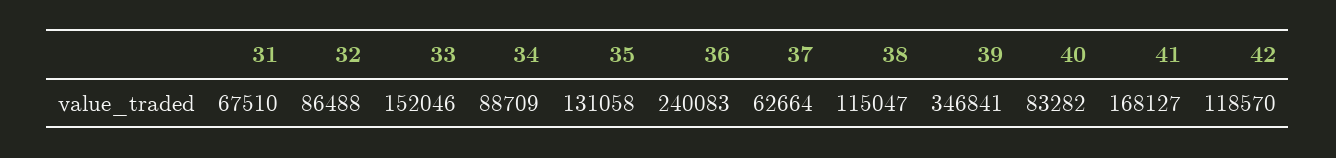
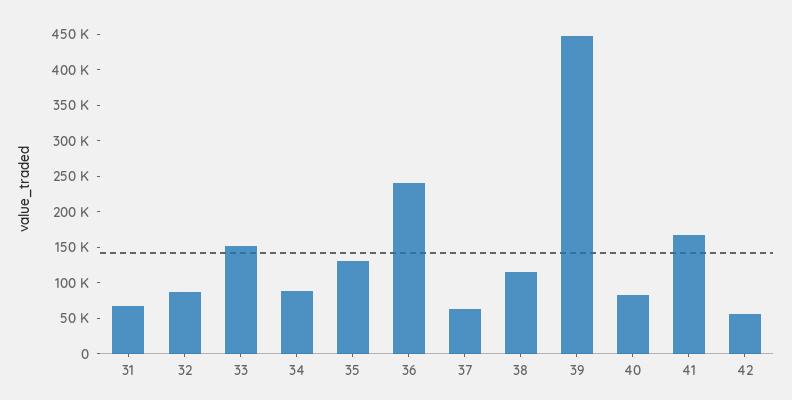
39: 346841 -> 450000
42: 118570 -> 50000

